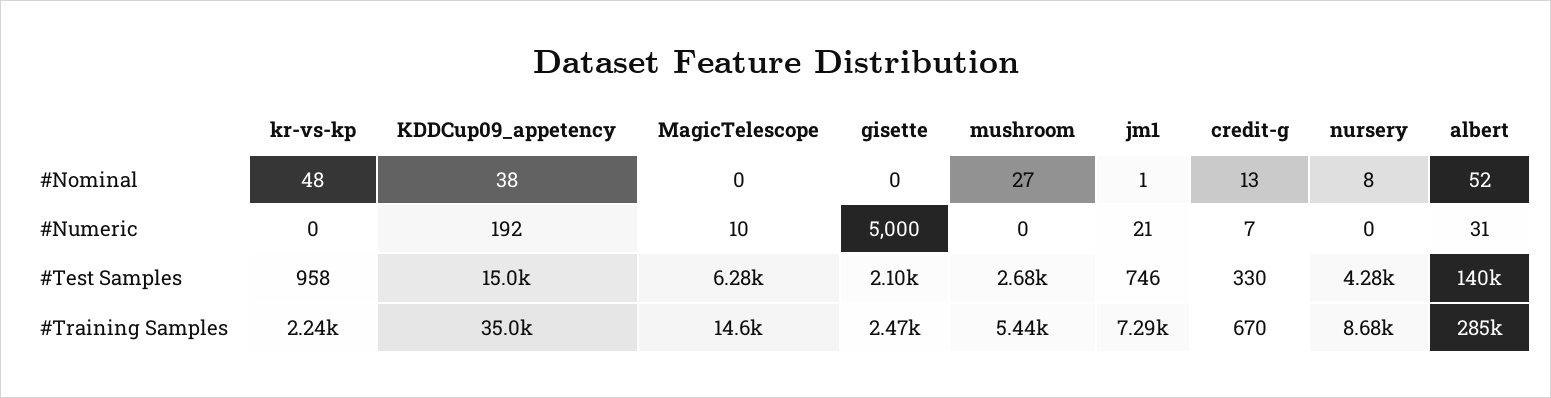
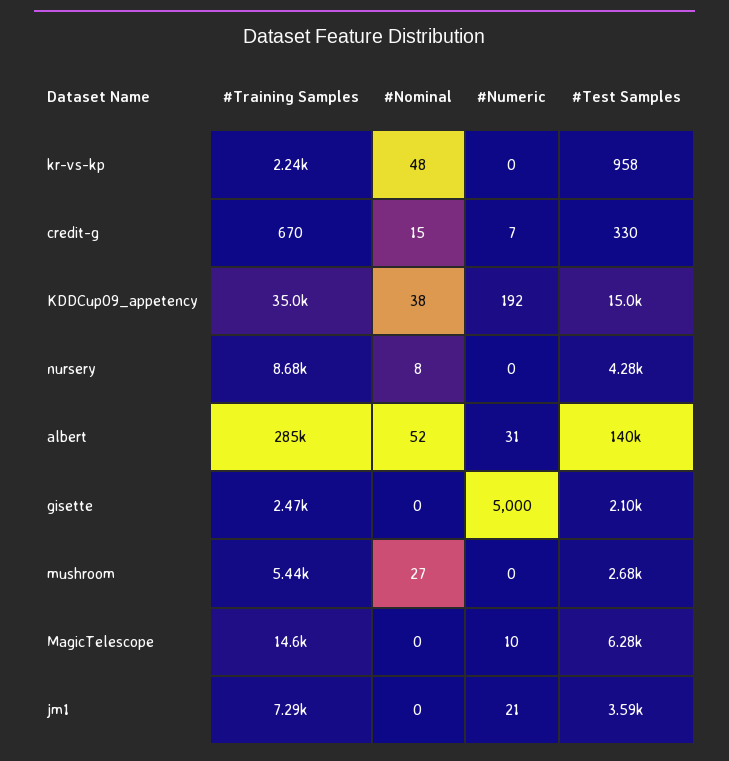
jm1, #Nominal: 1 -> 0
credit-g, #Nominal: 13 -> 15
jm1, #Test Samples: 746 -> 3590

